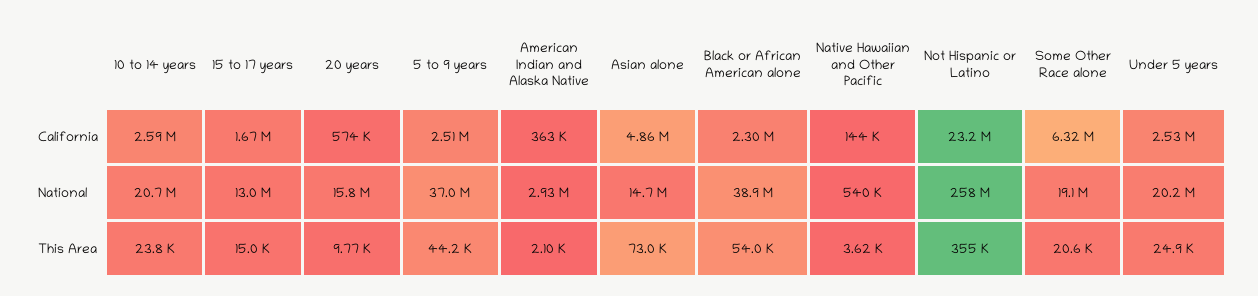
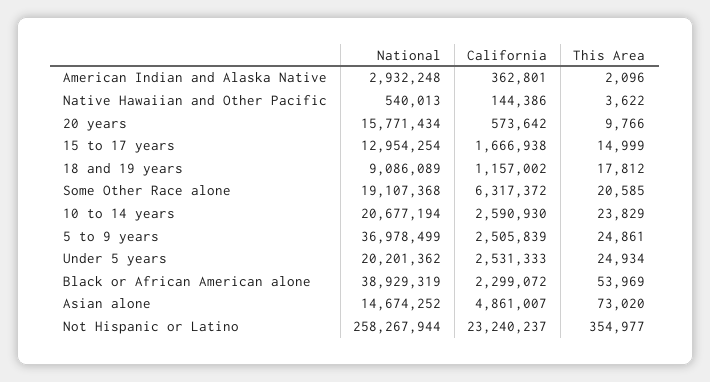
5 to 9 years, This Area: 44200 -> 24861
18 and 19 years, National: none -> 9086089
18 and 19 years, California: none -> 1157002
18 and 19 years, This Area: none -> 17812

